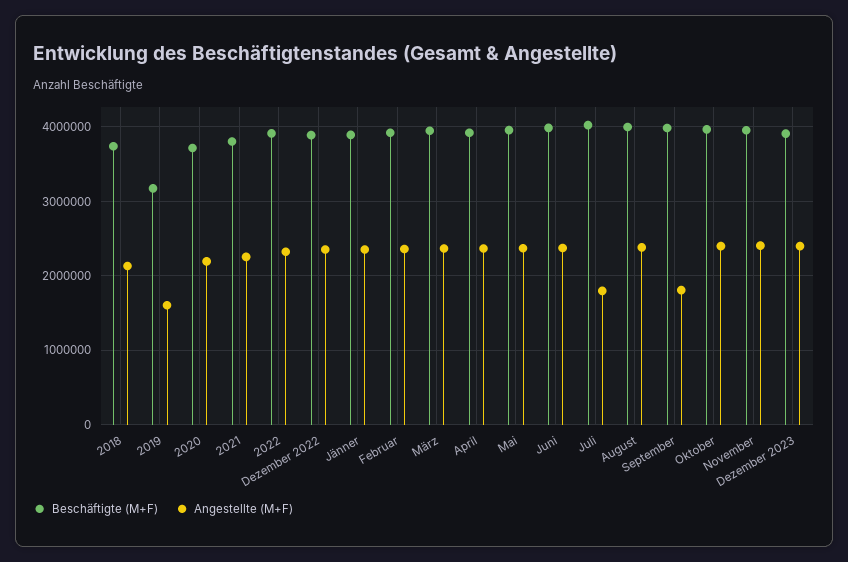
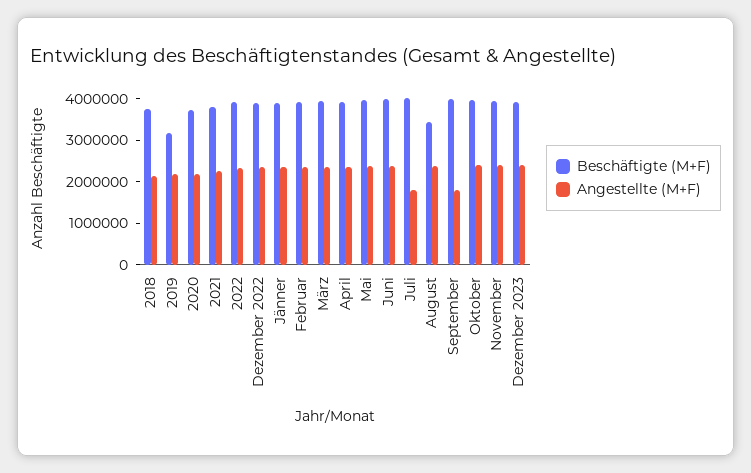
Angestellte (M+F), 2019: 1600000 -> 2200000
Beschäftigte (M+F), August: 4000000 -> 3400000

